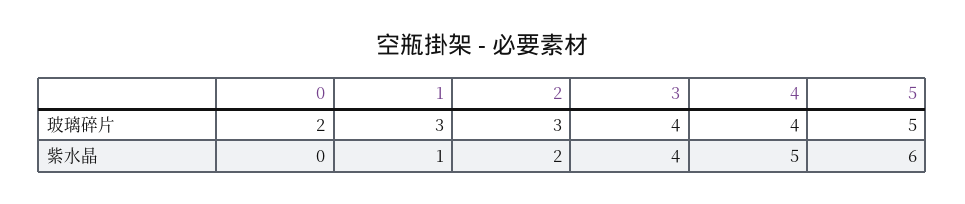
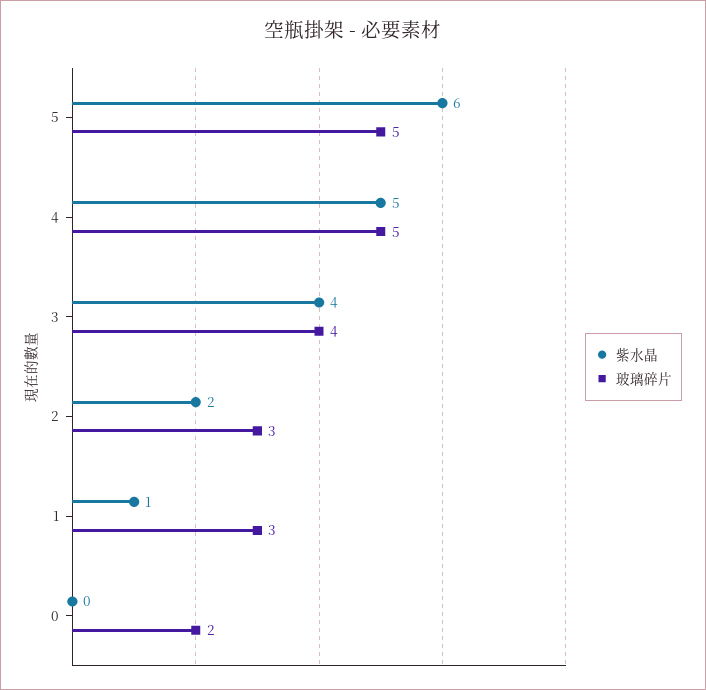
玻璃碎片, 4: 4 -> 5

